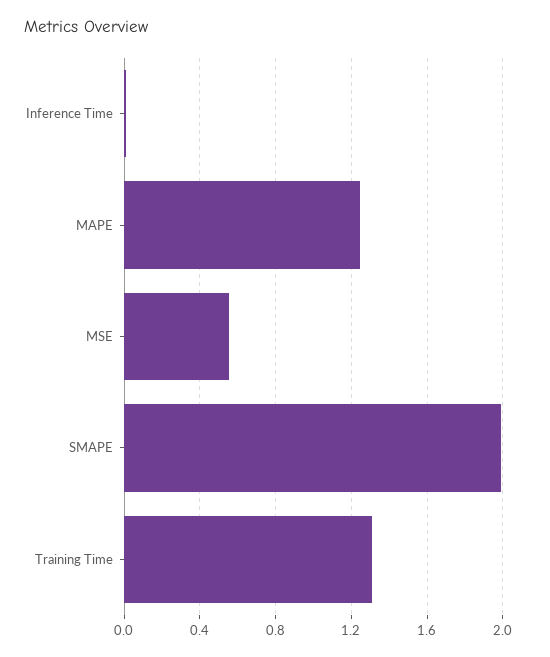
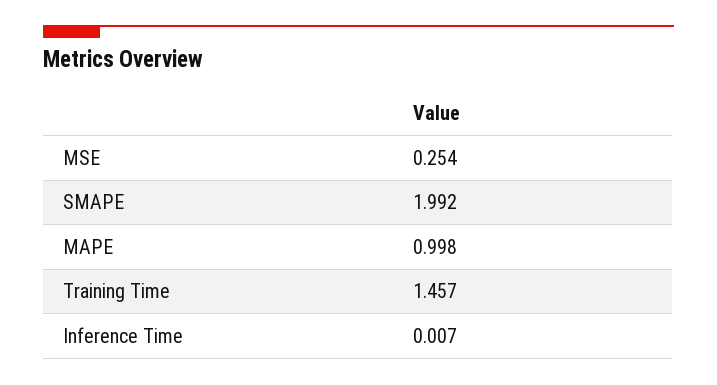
MAPE: 1.25 -> 0.998
MSE: 0.55 -> 0.254
Training Time: 1.3 -> 1.457

